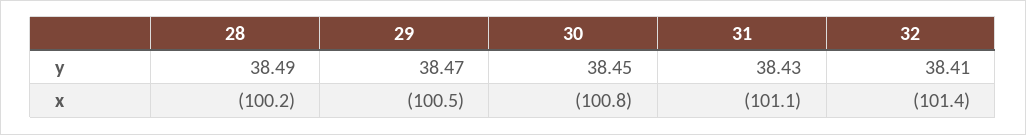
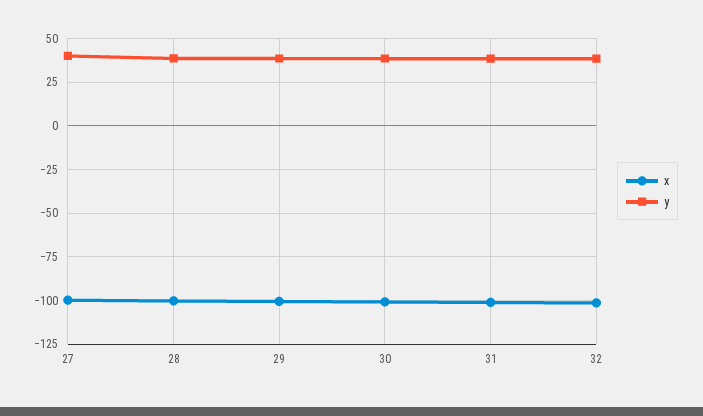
x, 27: none -> -100
y, 27: none -> 40

